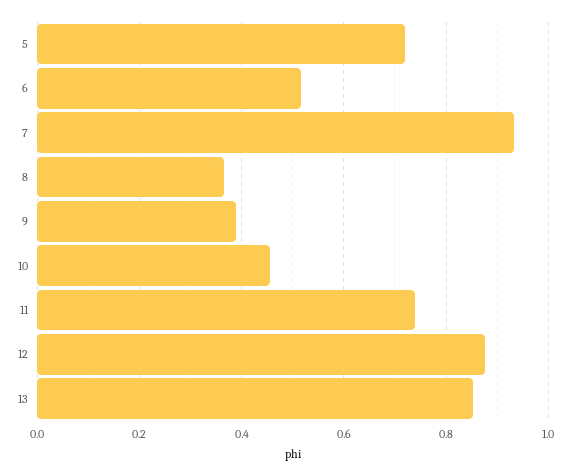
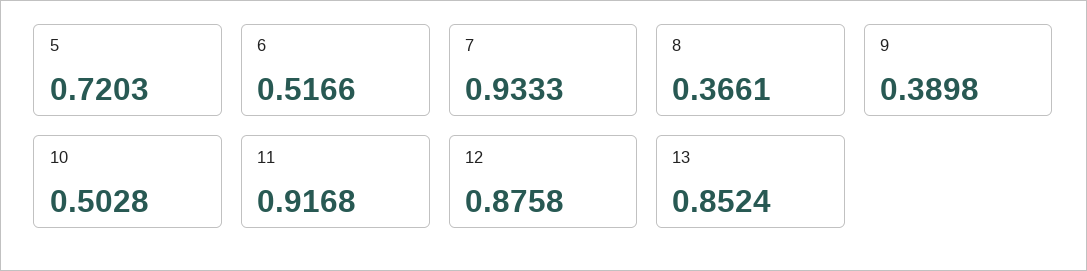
10: 0.46 -> 0.5028
11: 0.74 -> 0.9168

